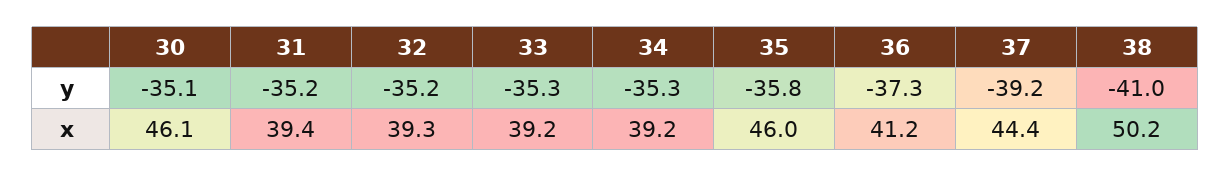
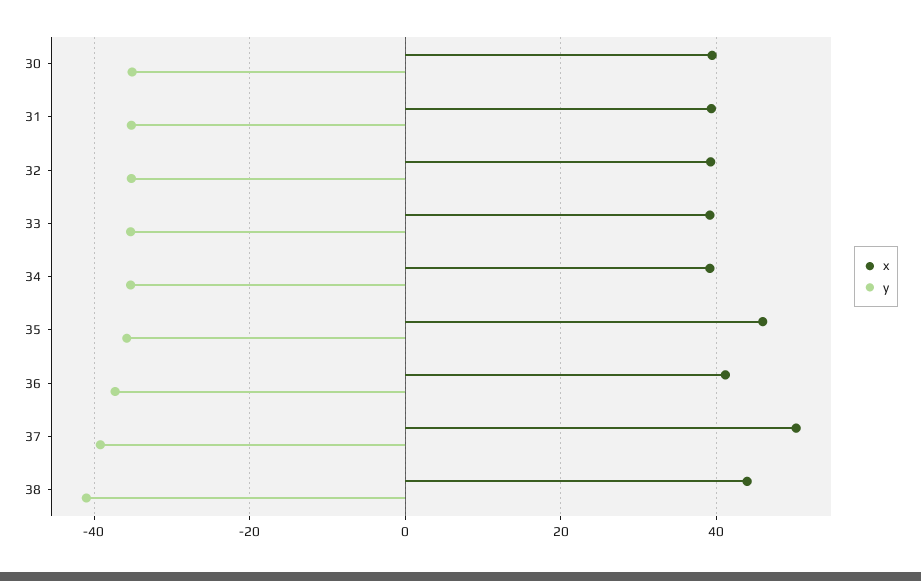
x, 30: 46.1 -> 40
x, 37: 44.4 -> 50
x, 38: 50.2 -> 44

